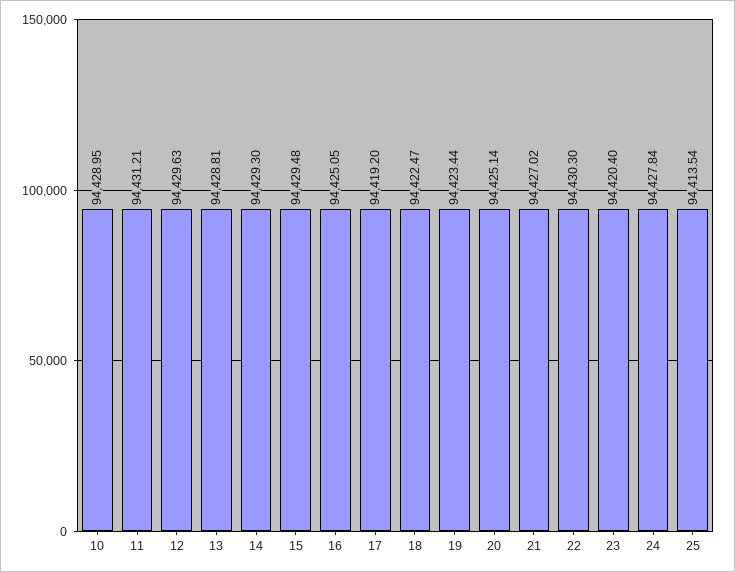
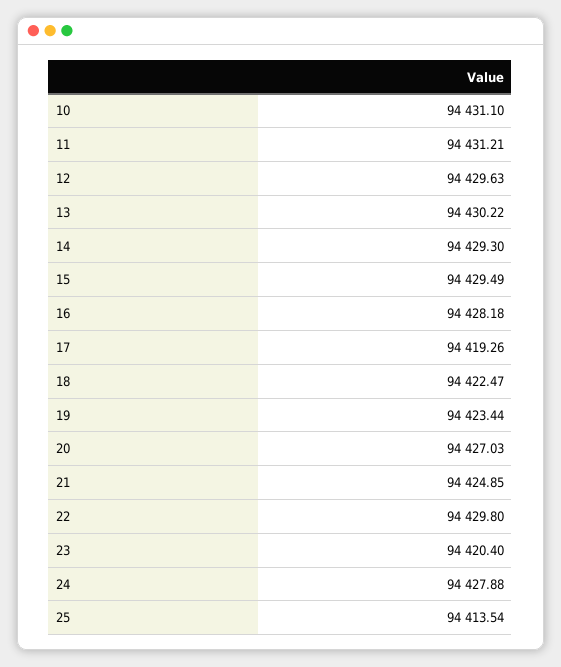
10: 94428.95 -> 94431.1
13: 94428.81 -> 94430.22
15: 94429.48 -> 94429.49
16: 94425.05 -> 94428.18
17: 94419.2 -> 94419.26
20: 94425.14 -> 94427.03
21: 94427.02 -> 94424.85
22: 94430.3 -> 94429.8
24: 94427.84 -> 94427.88

